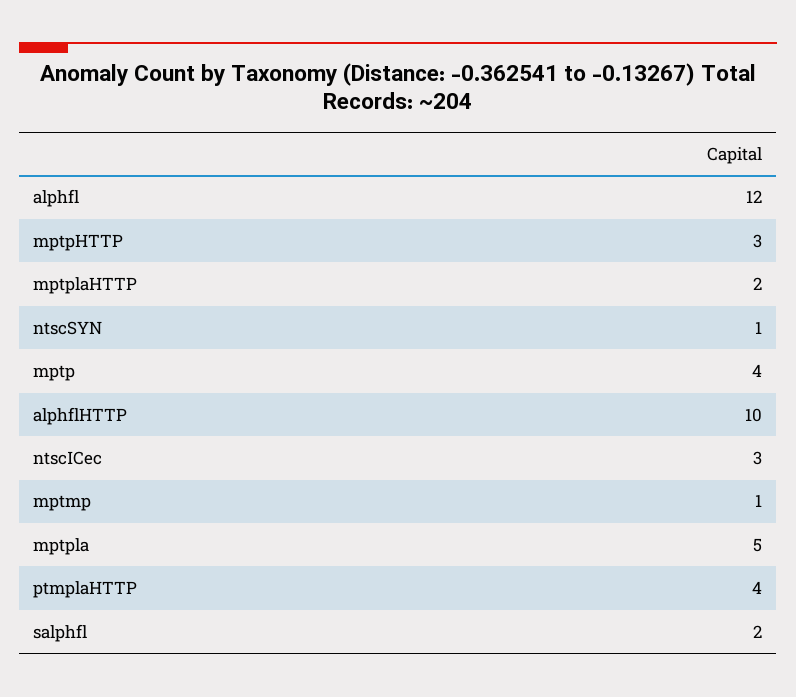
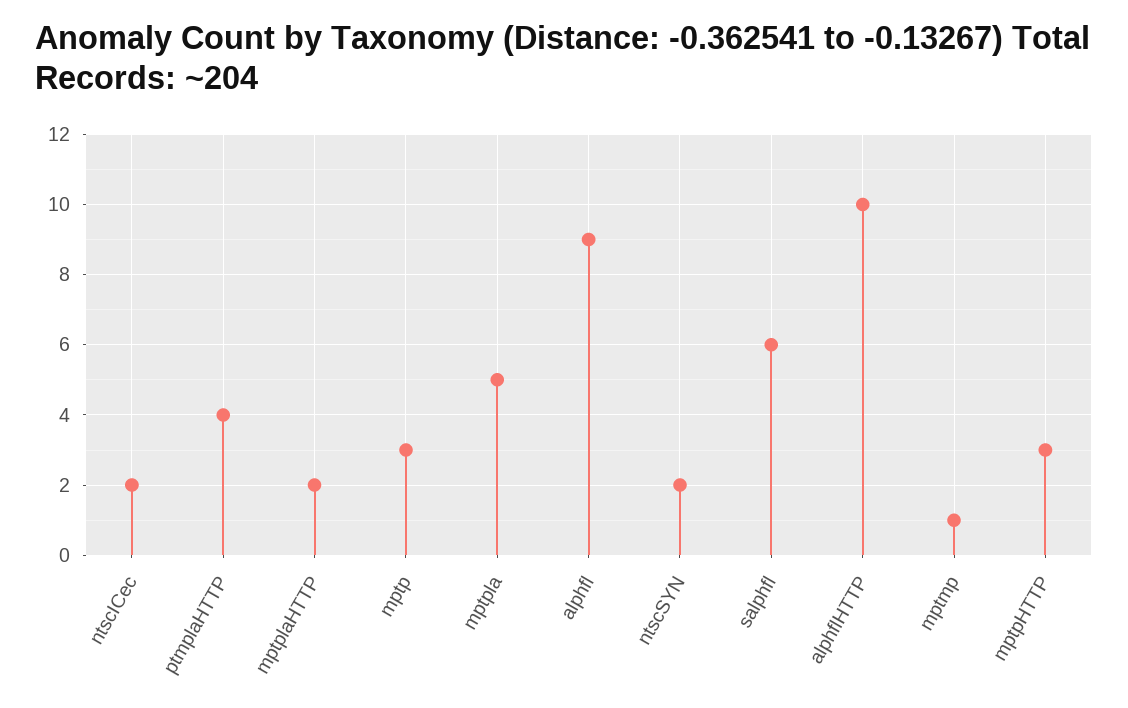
alphfl: 12 -> 9
ntscSYN: 1 -> 2
mptp: 4 -> 3
ntscICec: 3 -> 2
salphfl: 2 -> 6

